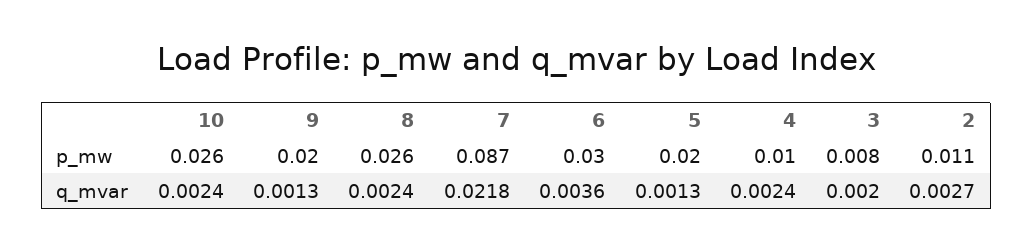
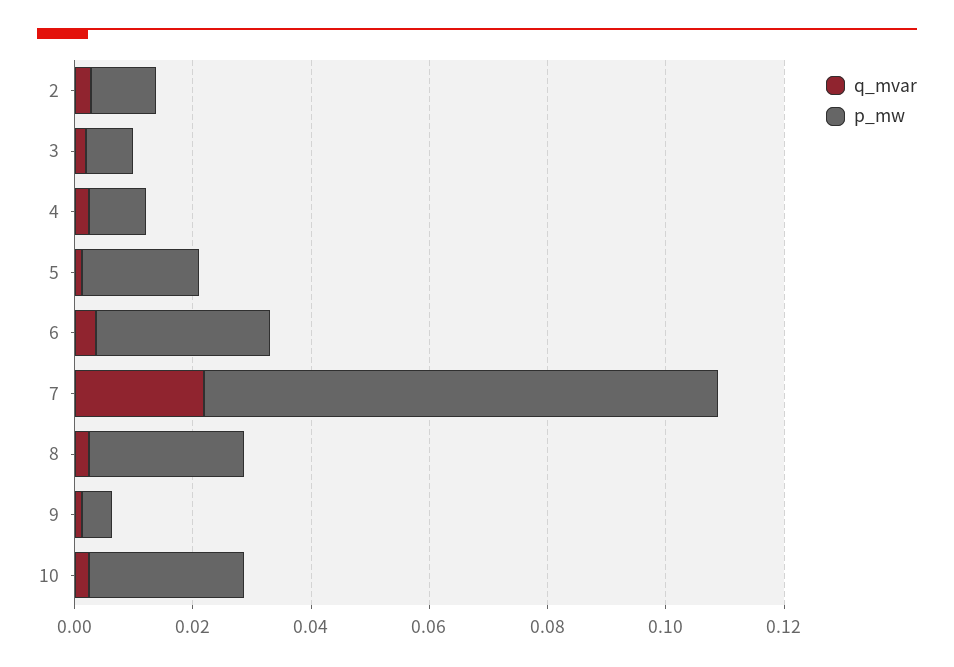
p_mw, 9: 0.02 -> 0.005

